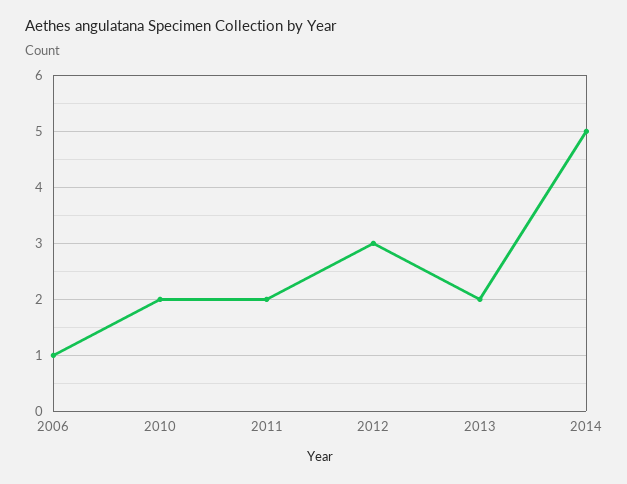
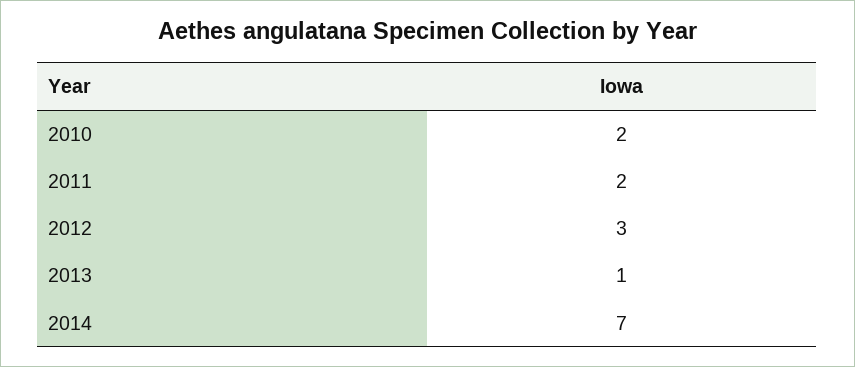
2006: 1 -> none
2013: 2 -> 1
2014: 5 -> 7

